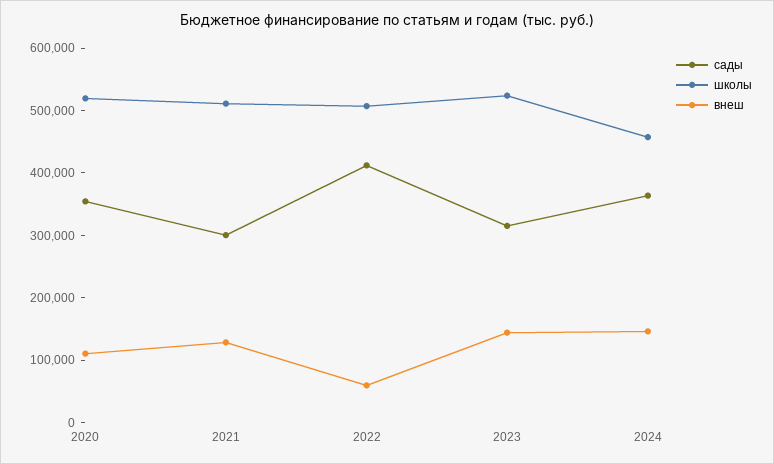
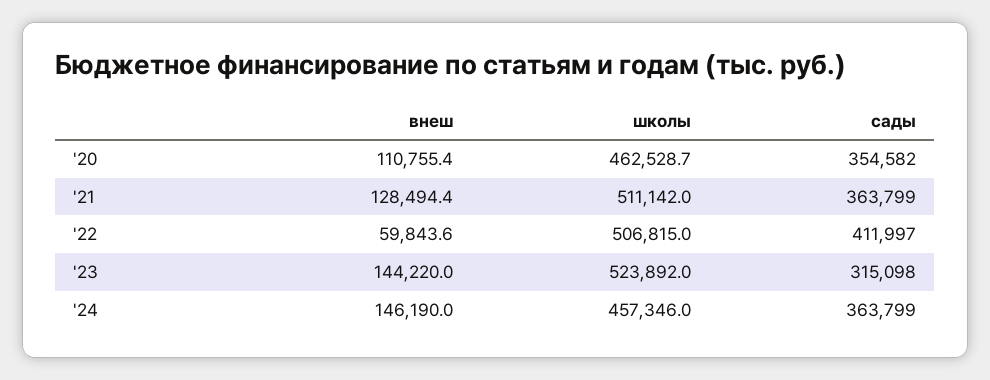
школы, 2020: 520000 -> 462528.7
сады, 2021: 300000 -> 363799

